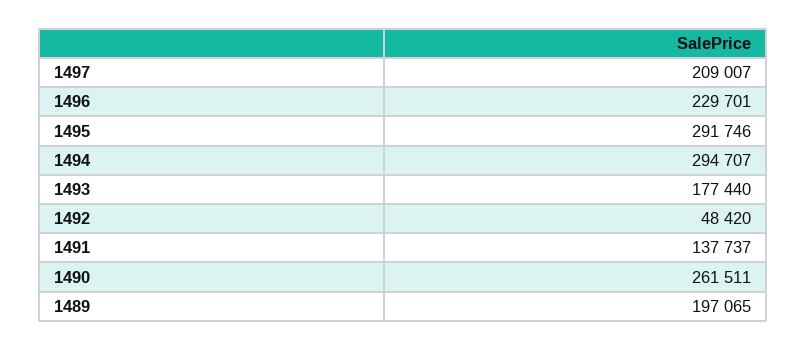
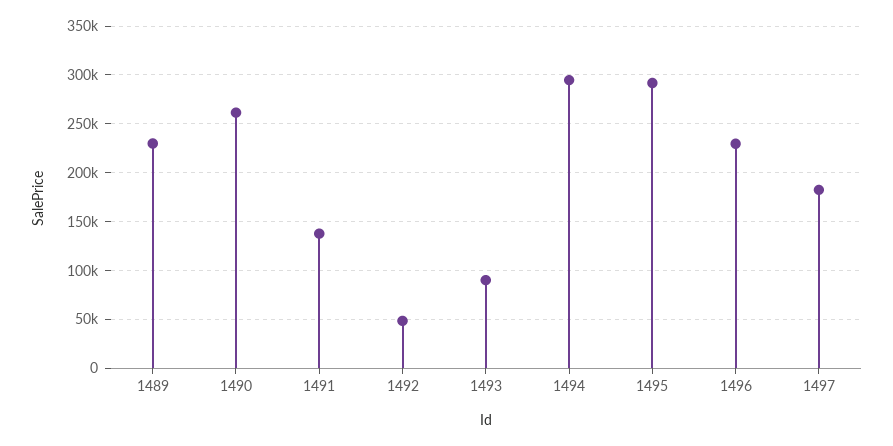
1497: 209007 -> 180000
1493: 177440 -> 90000
1489: 197065 -> 230000

